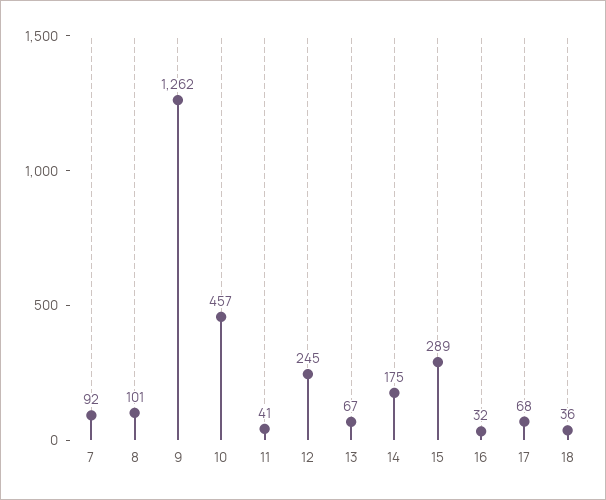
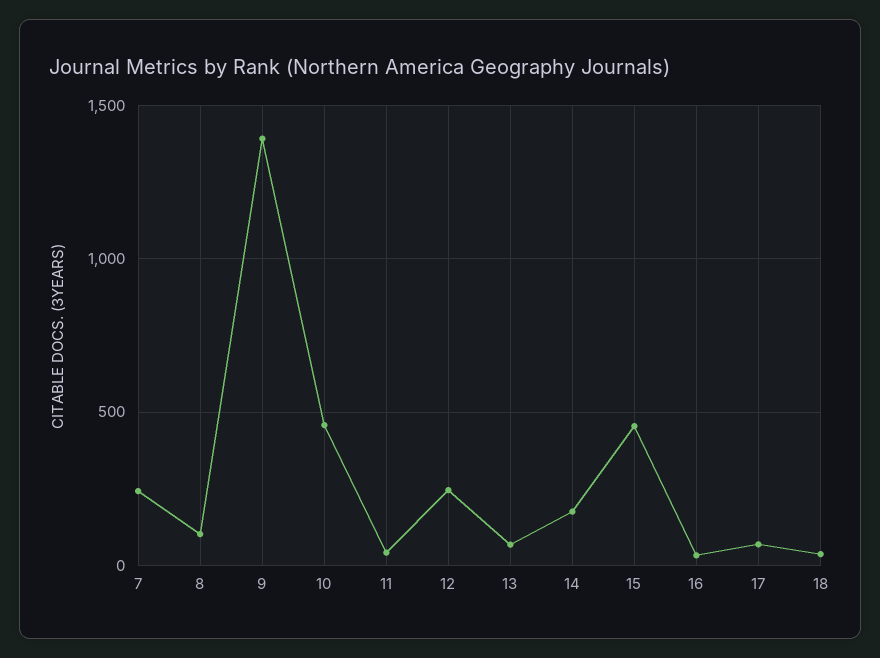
7: 92 -> 250
9: 1262 -> 1400
15: 289 -> 450

